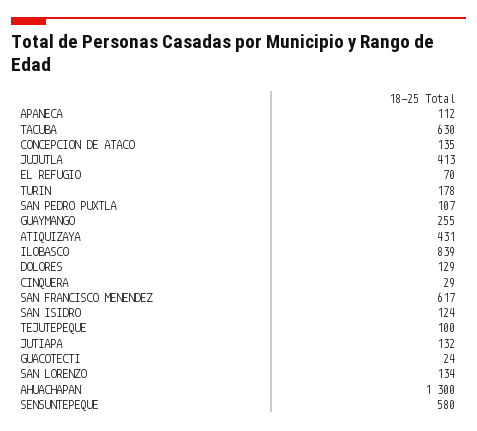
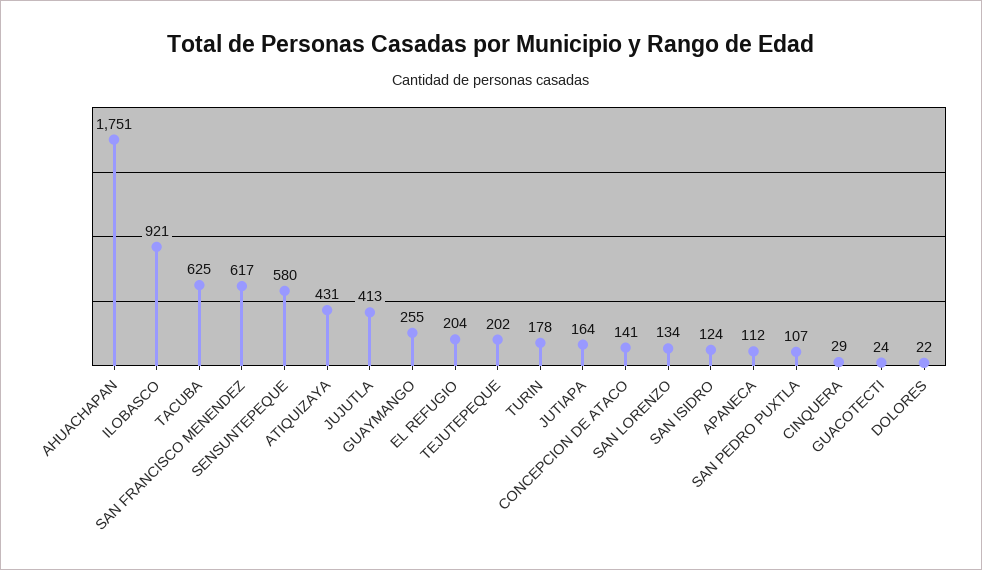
TACUBA: 630 -> 625
CONCEPCION DE ATACO: 135 -> 141
EL REFUGIO: 70 -> 204
ILOBASCO: 839 -> 921
DOLORES: 129 -> 22
TEJUTEPEQUE: 100 -> 202
JUTIAPA: 132 -> 164
AHUACHAPAN: 1300 -> 1751

